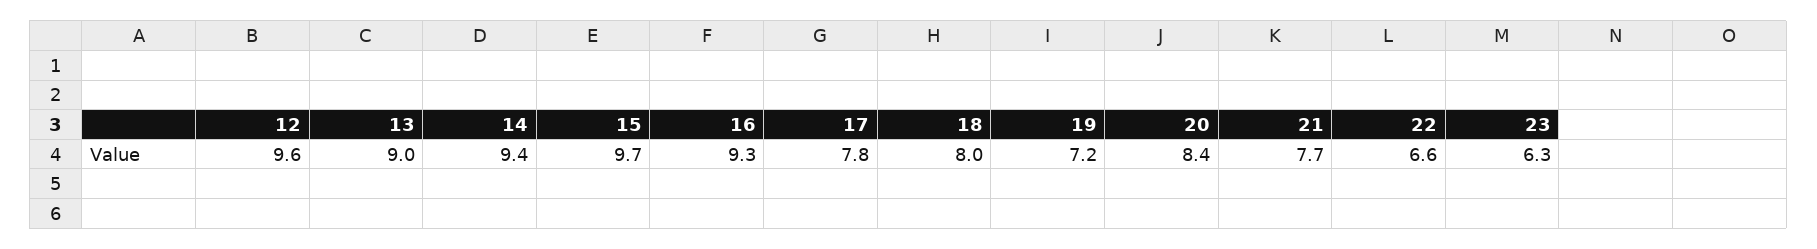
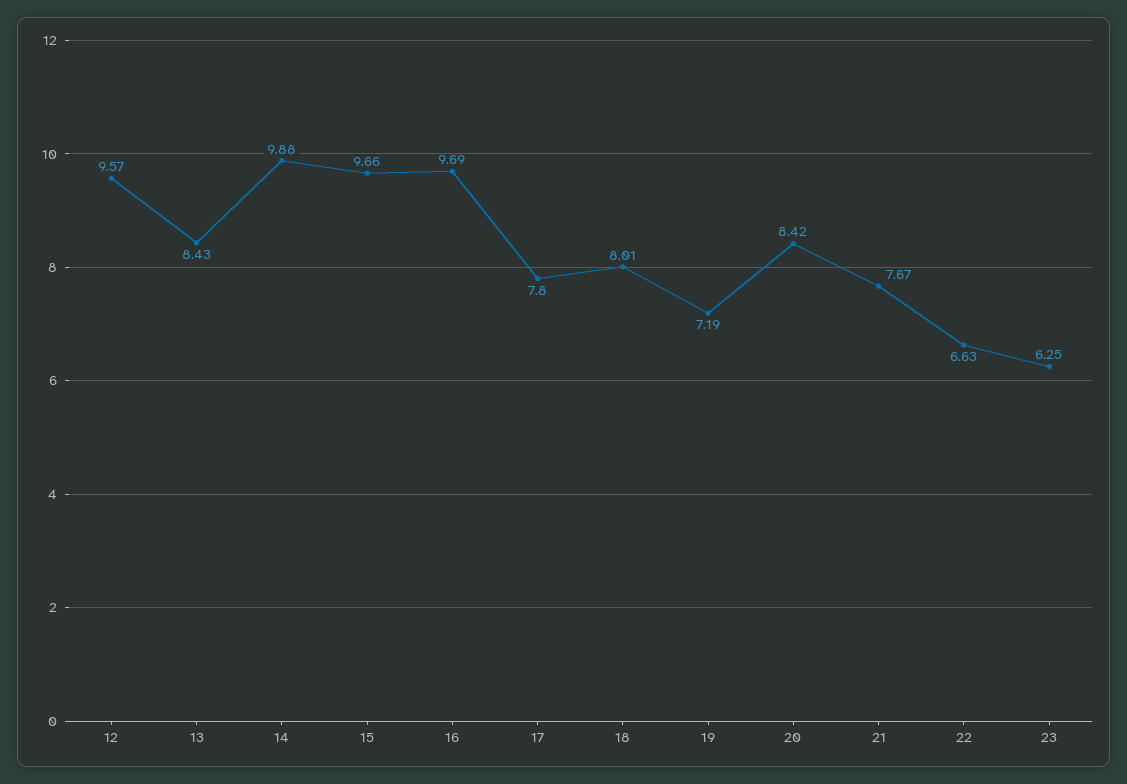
13: 9 -> 8.43
14: 9.4 -> 9.88
16: 9.3 -> 9.69

